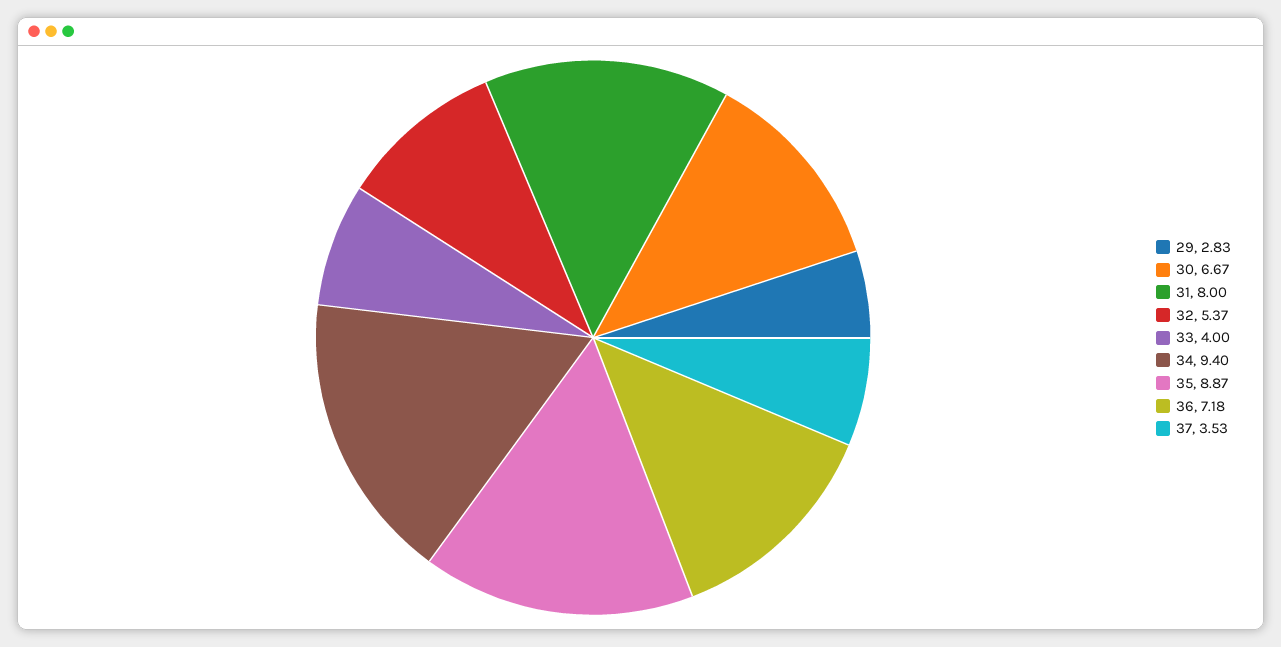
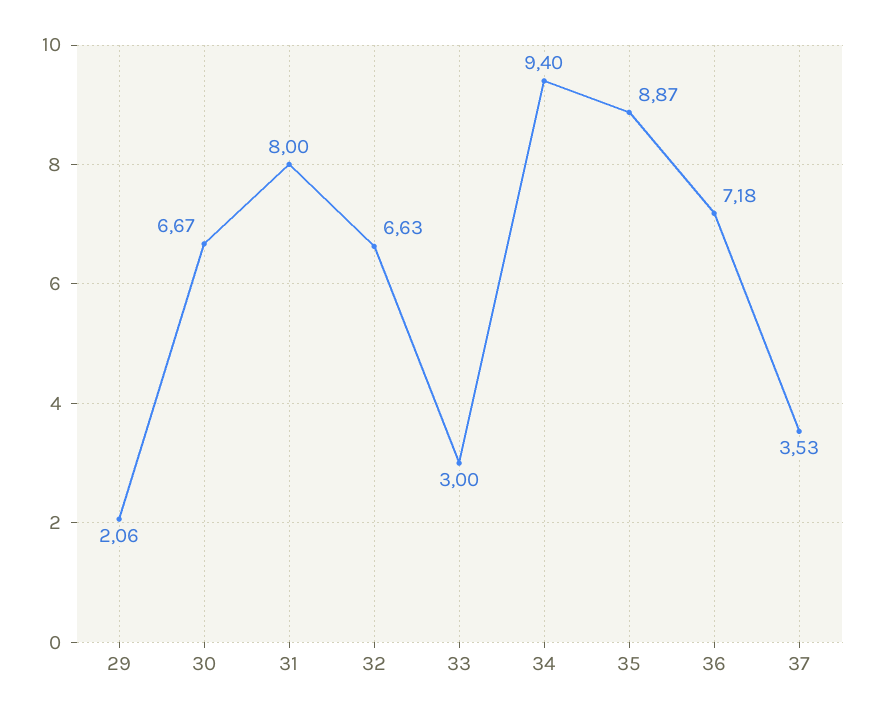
29: 2.83 -> 2.06
32: 5.37 -> 6.63
33: 4 -> 3

